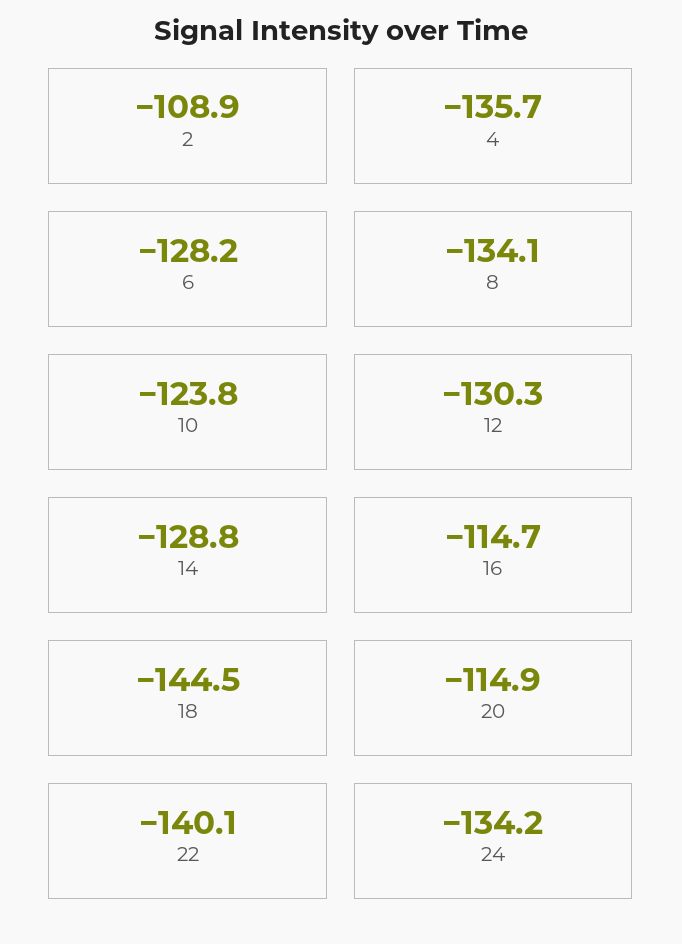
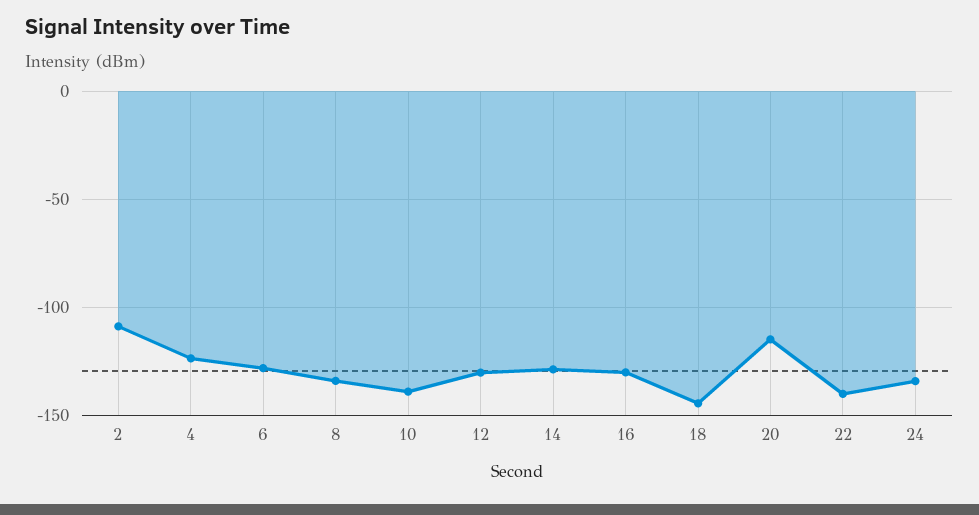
4: -135.7 -> -125
10: -123.8 -> -140
16: -114.7 -> -130

